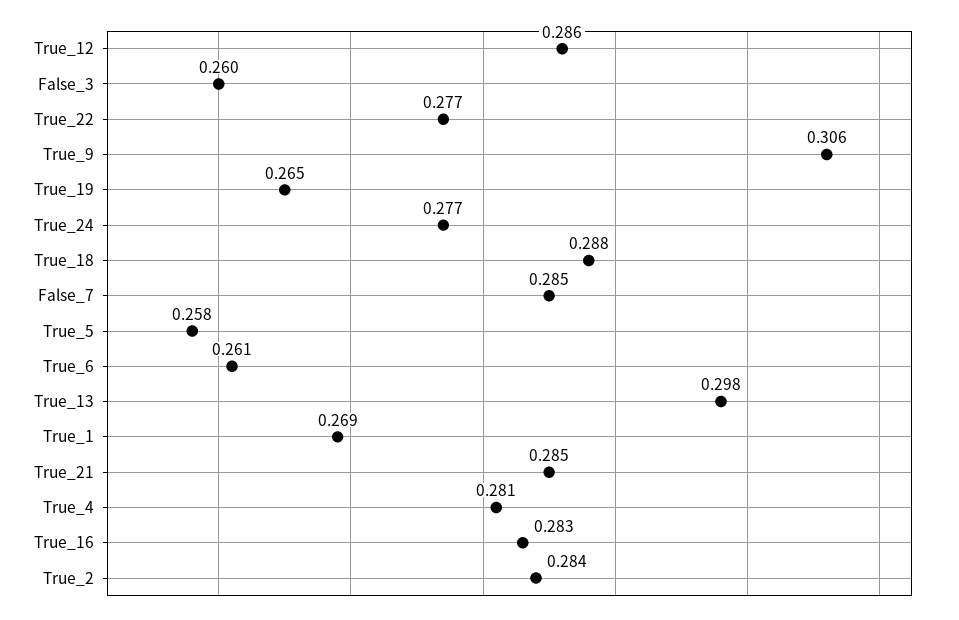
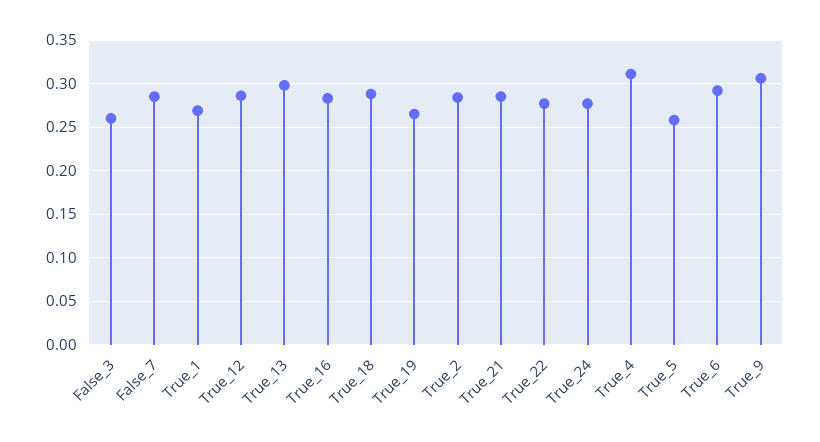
True_6: 0.261 -> 0.29
True_4: 0.281 -> 0.31

